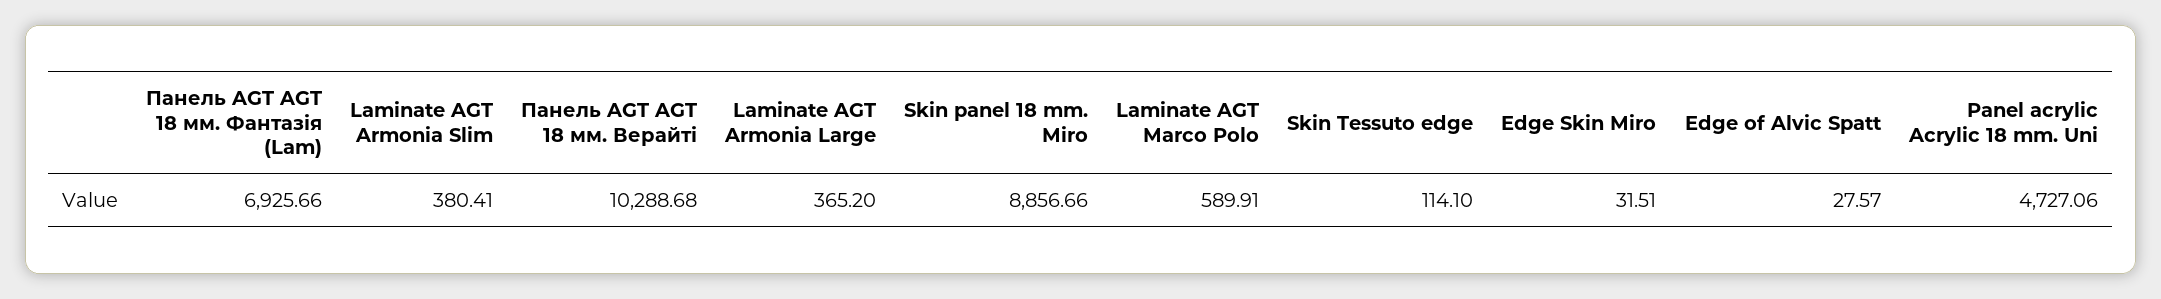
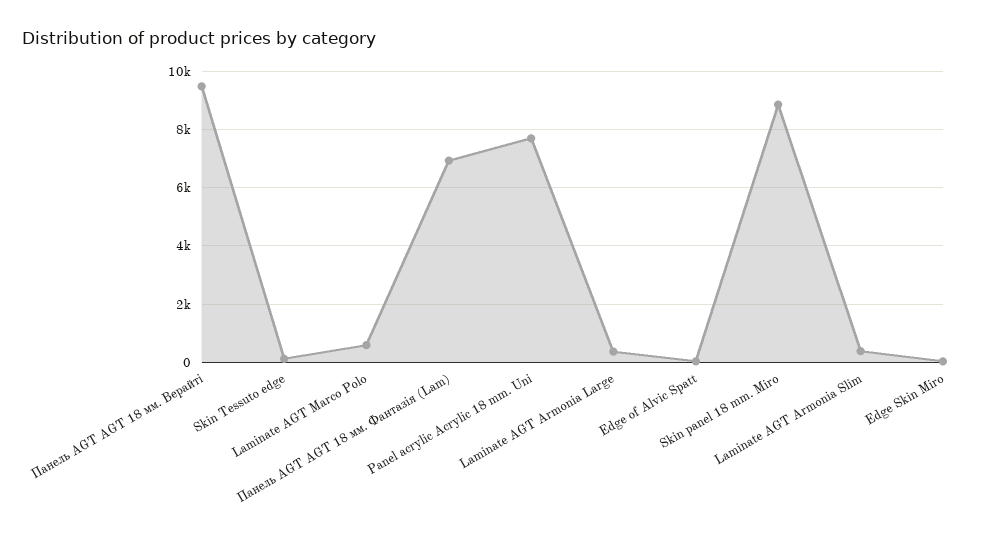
Панель AGT AGT 18 мм. Верайті: 10288.68 -> 9500
Panel acrylic Acrylic 18 mm. Uni: 4727.06 -> 7750

